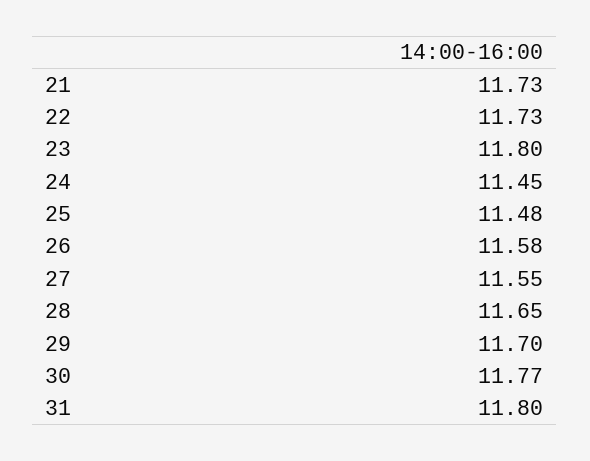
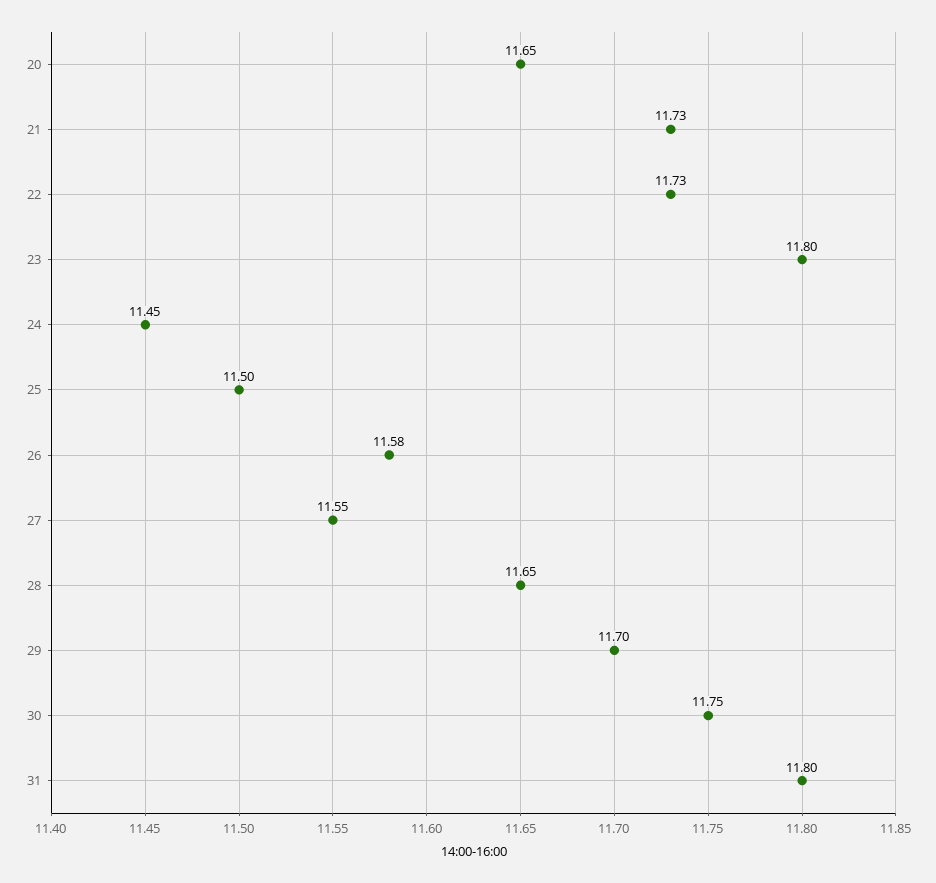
25: 11.48 -> 11.5
30: 11.77 -> 11.75
20: none -> 11.65

